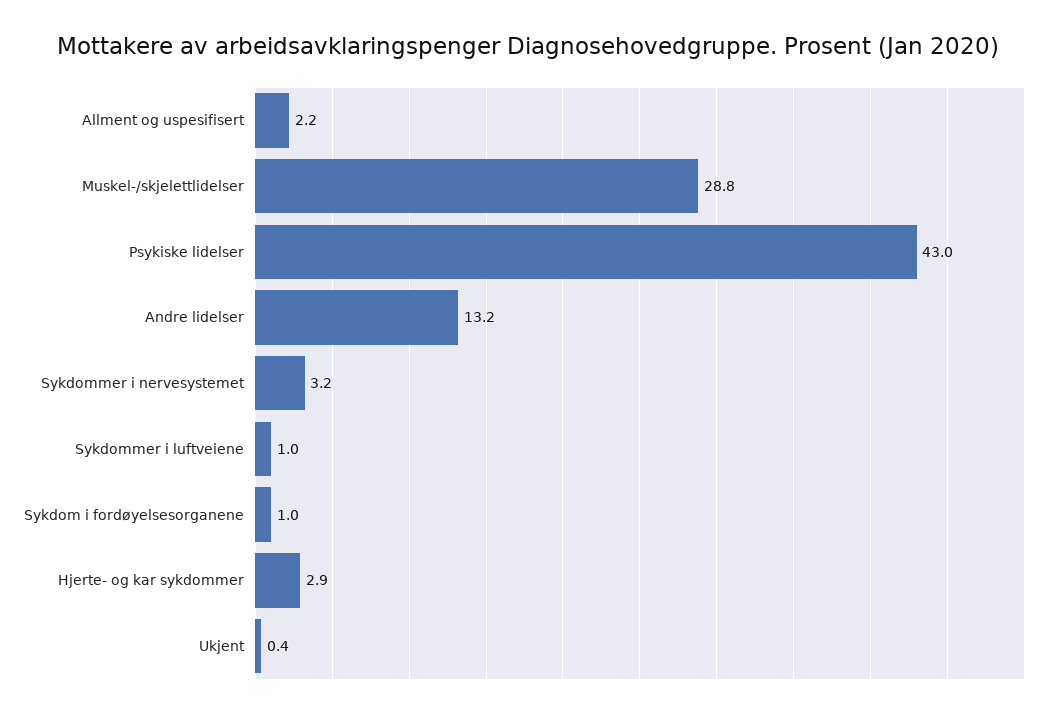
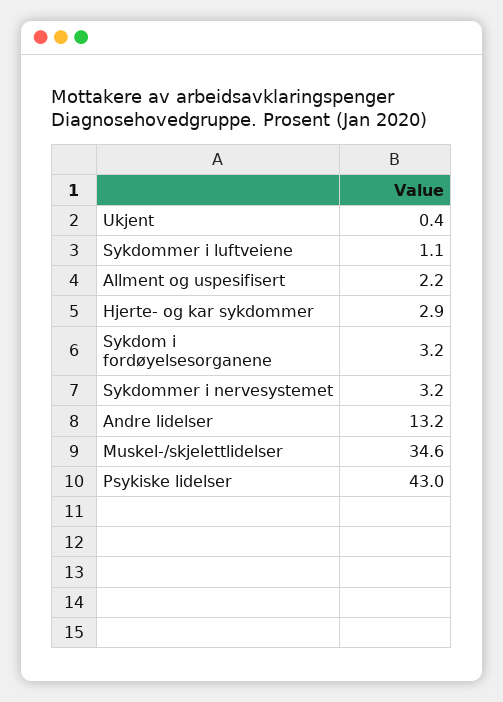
Muskel-/skjelettlidelser: 28.8 -> 34.6
Sykdommer i luftveiene: 1 -> 1.1
Sykdom i fordøyelsesorganene: 1 -> 3.2

